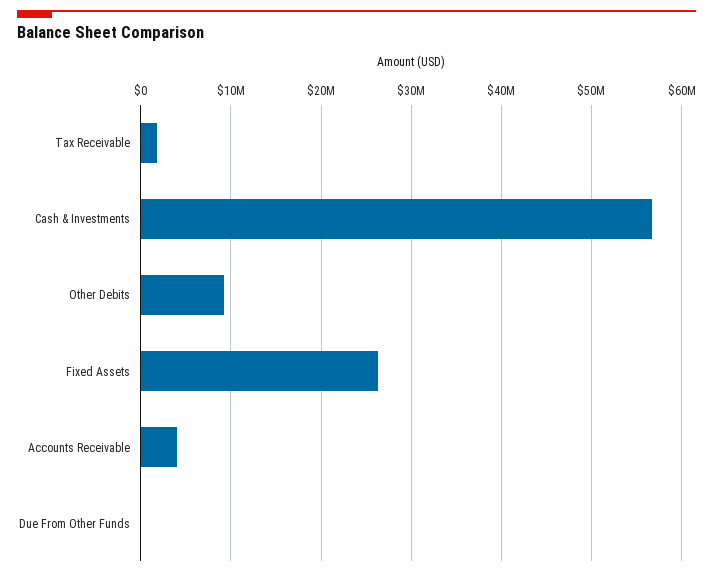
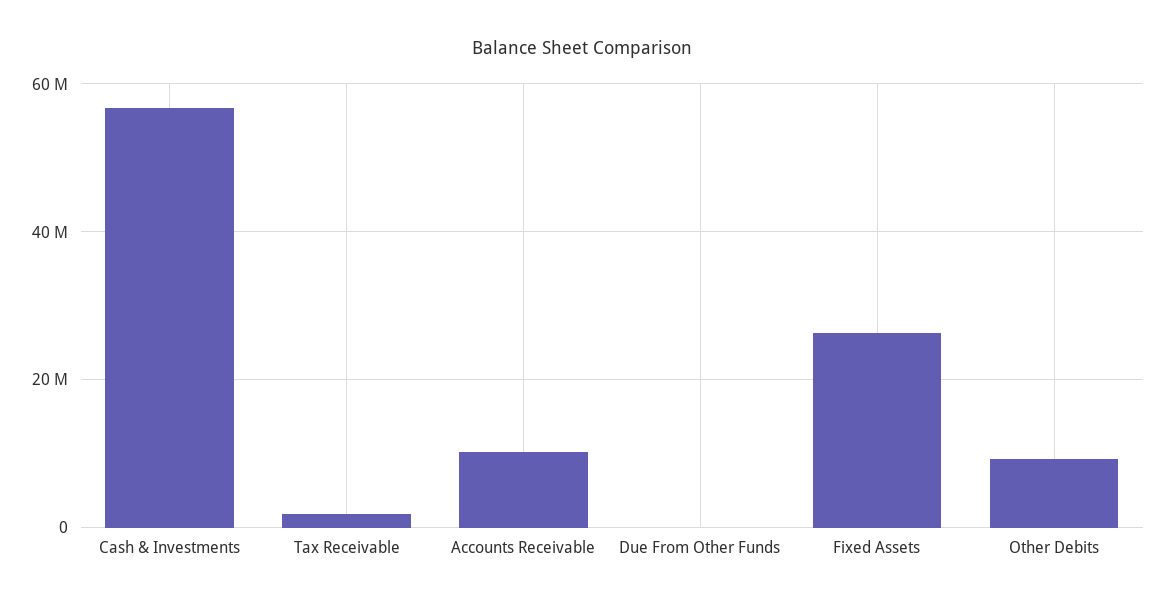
Accounts Receivable: 4000000 -> 10000000

